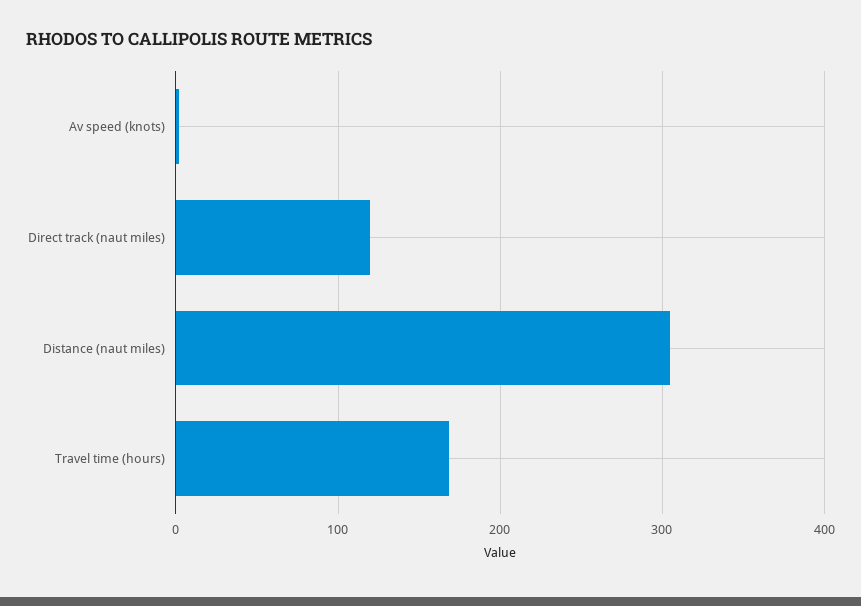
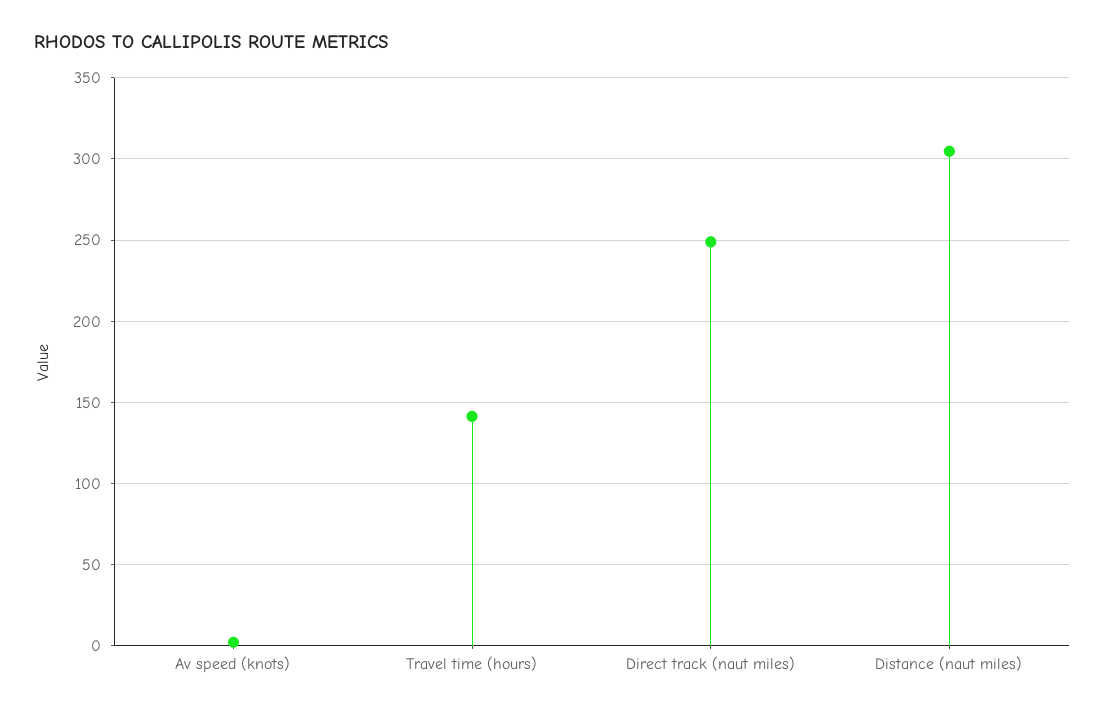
Direct track (naut miles): 120 -> 250
Travel time (hours): 170 -> 140

